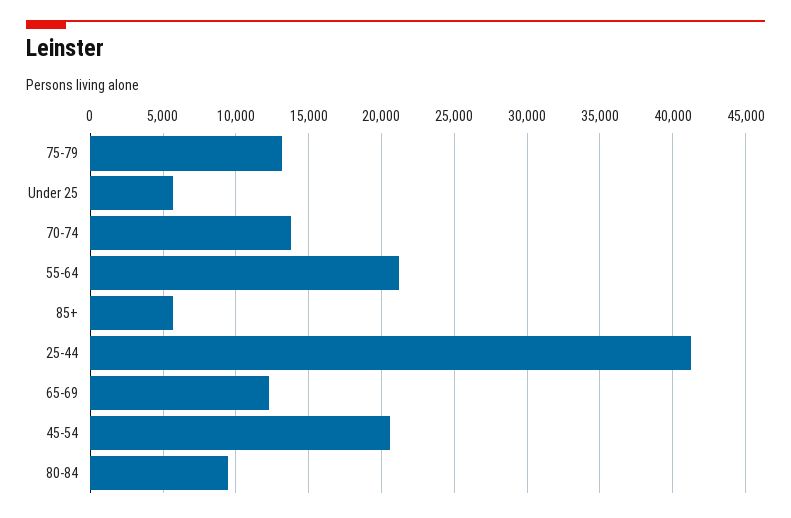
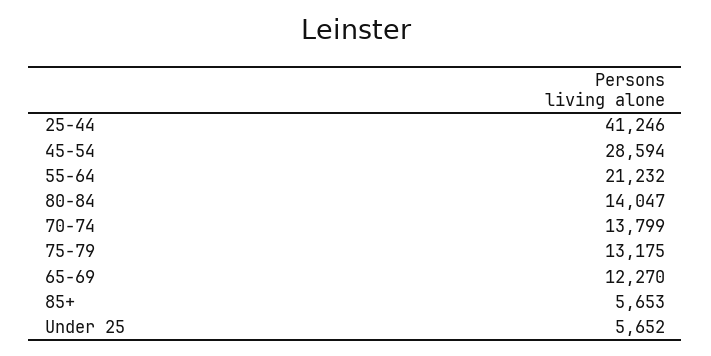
45-54: 20500 -> 28594
80-84: 9500 -> 14047

